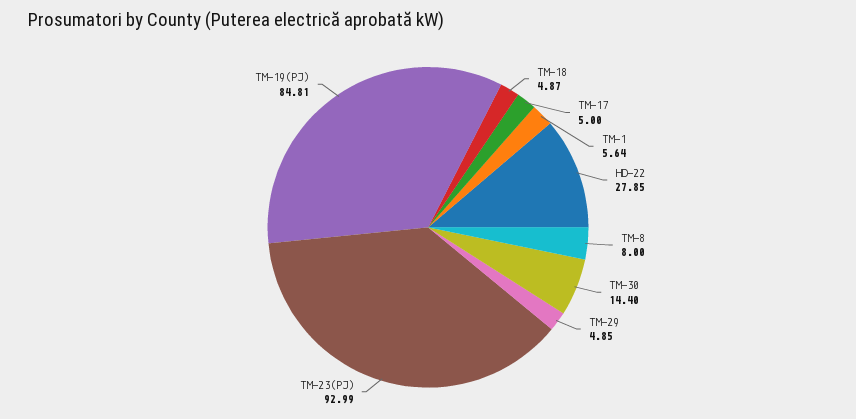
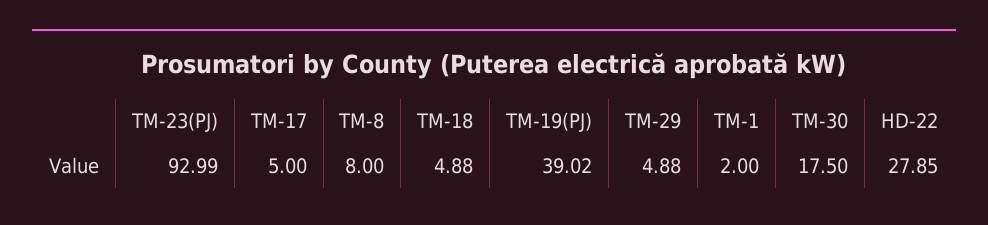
TM-18: 4.87 -> 4.88
TM-1: 5.64 -> 2
TM-30: 14.4 -> 17.5
TM-29: 4.85 -> 4.88
TM-19(PJ): 84.81 -> 39.02

